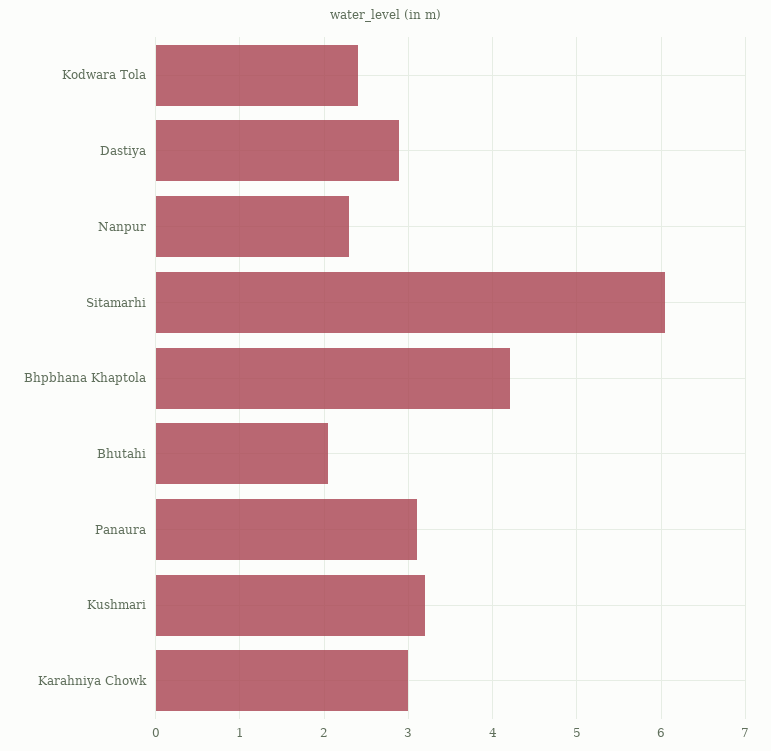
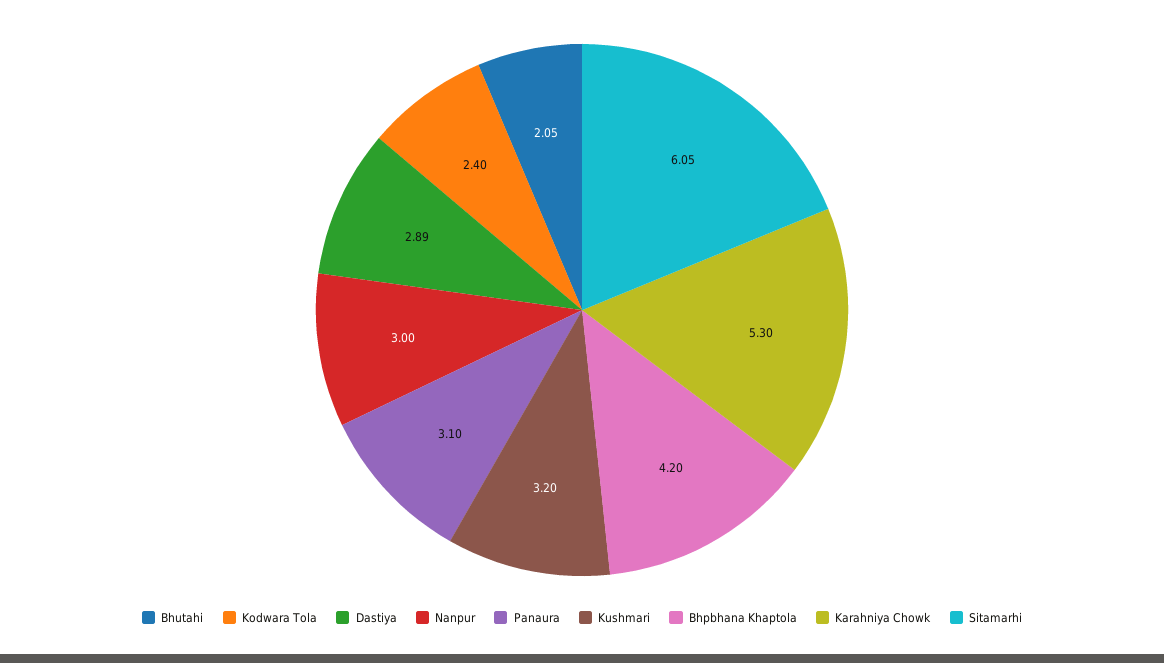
Nanpur: 2.3 -> 3
Karahniya Chowk: 3 -> 5.3

